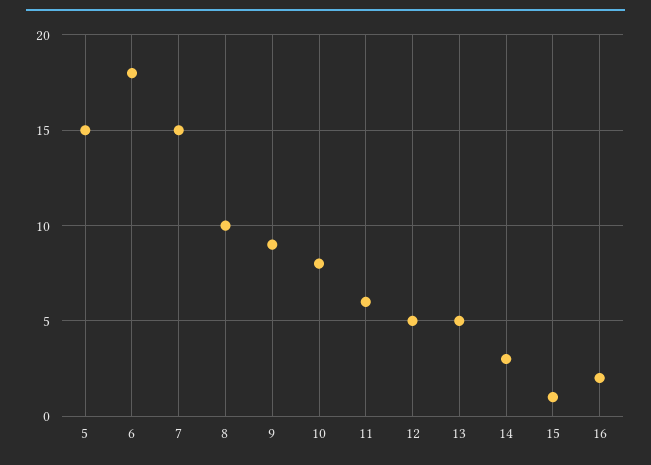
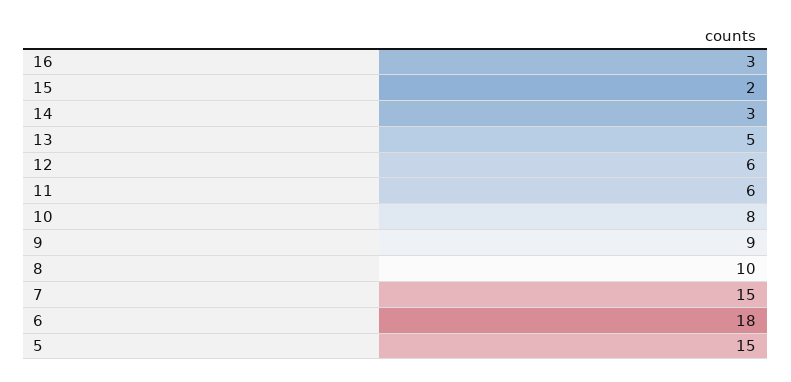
12: 5 -> 6
15: 1 -> 2
16: 2 -> 3

